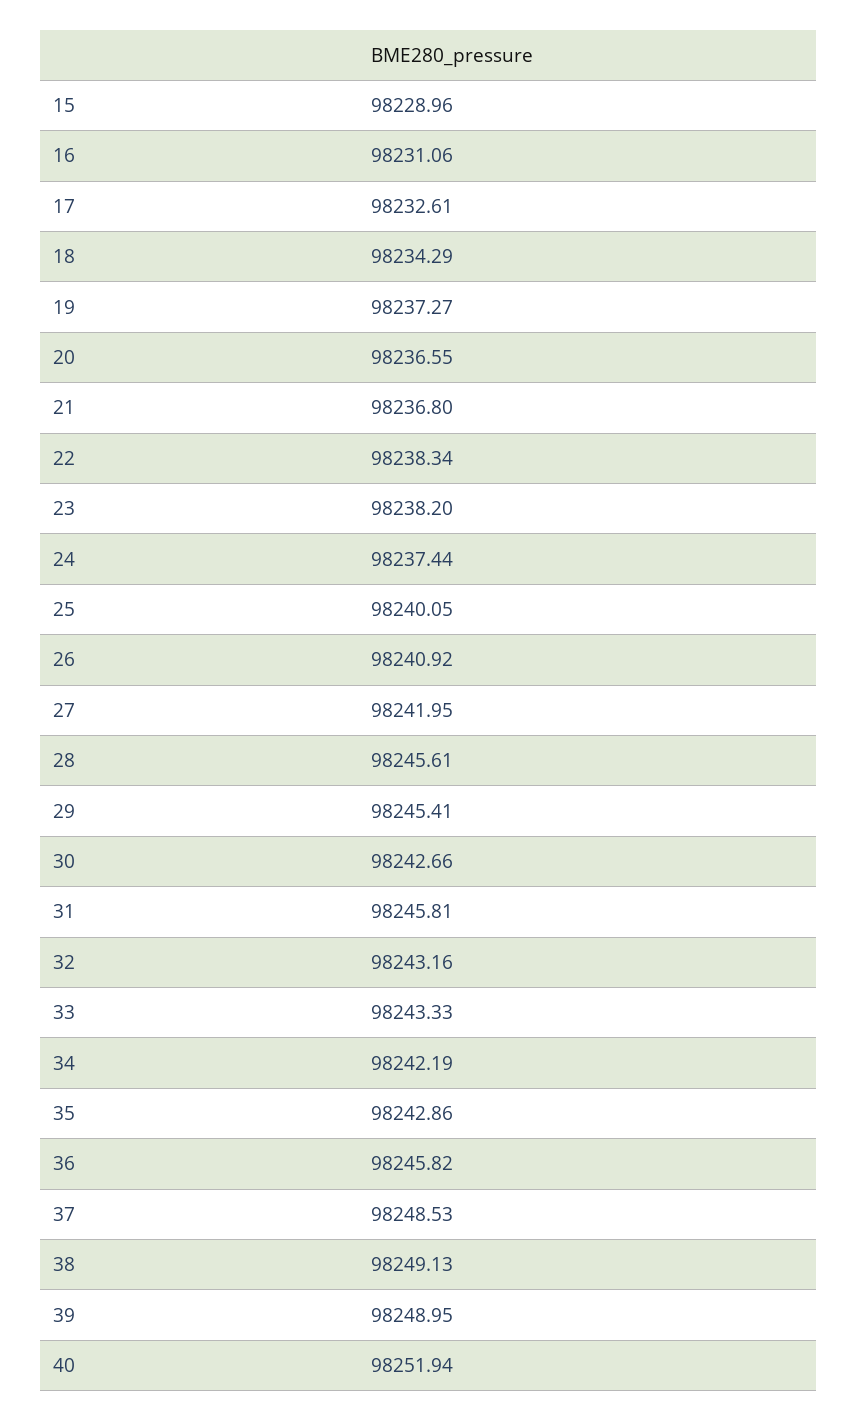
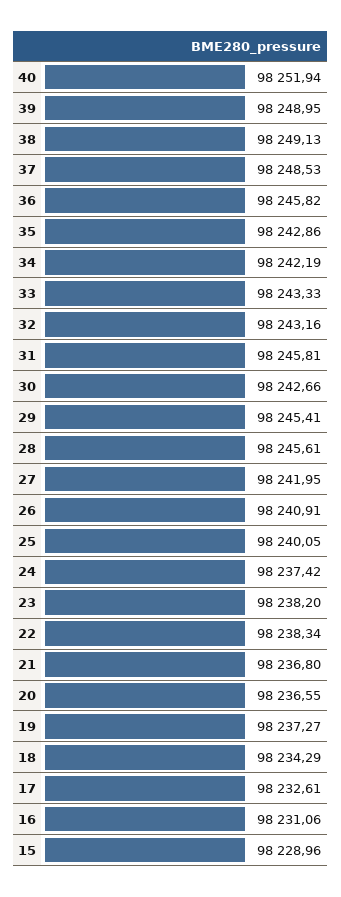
24: 98237.44 -> 98237.42
26: 98240.92 -> 98240.91

